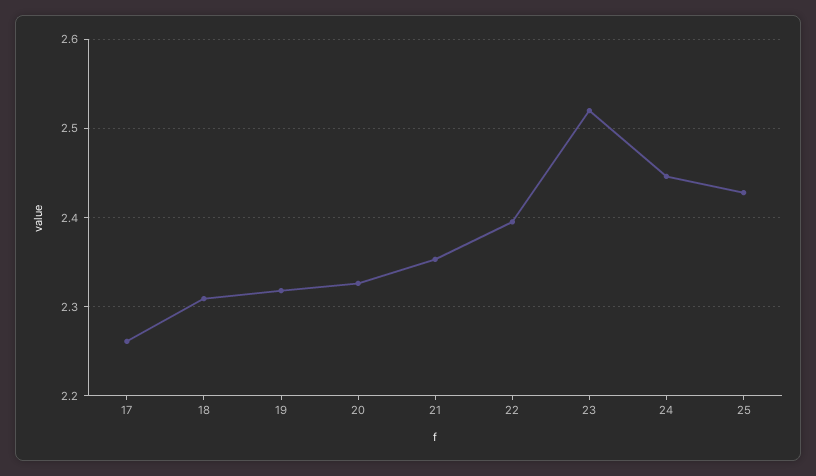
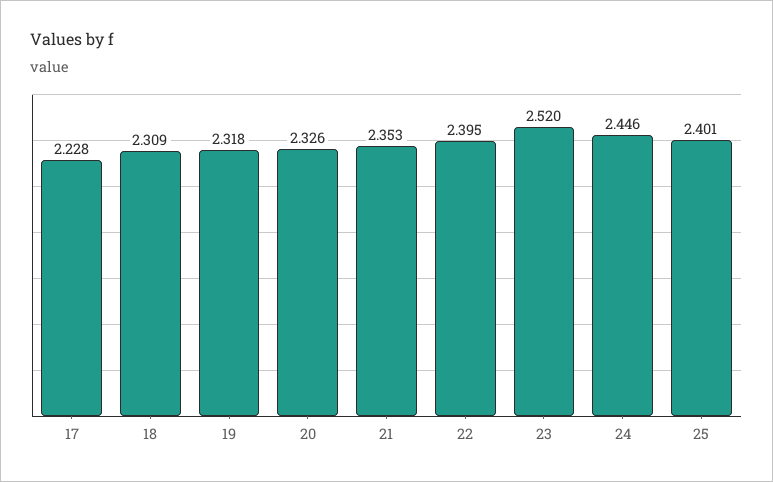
17: 2.26 -> 2.228
25: 2.43 -> 2.401

